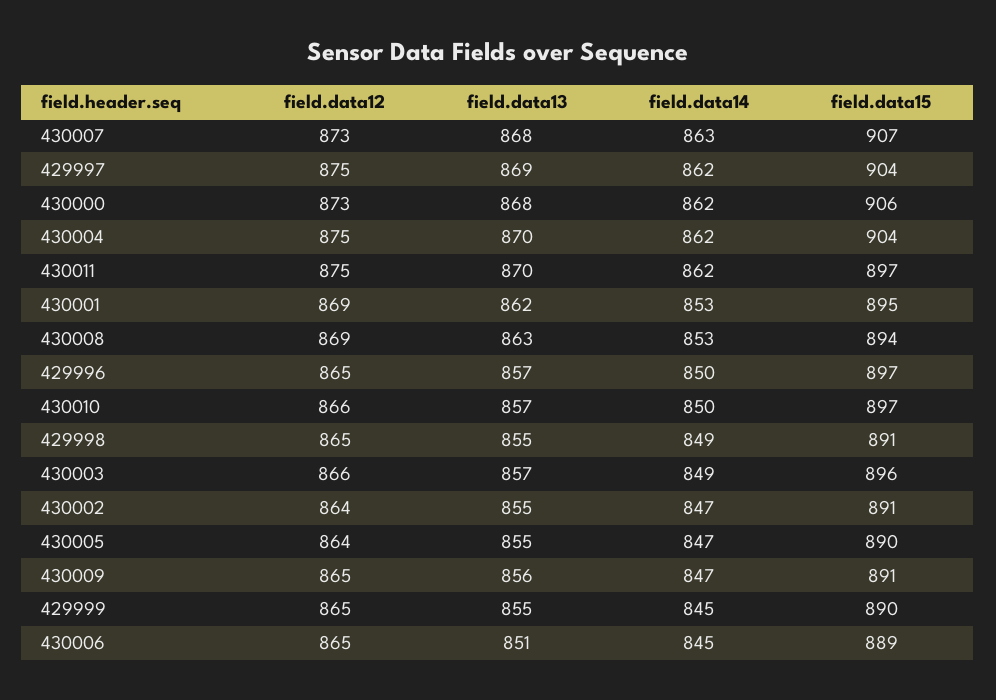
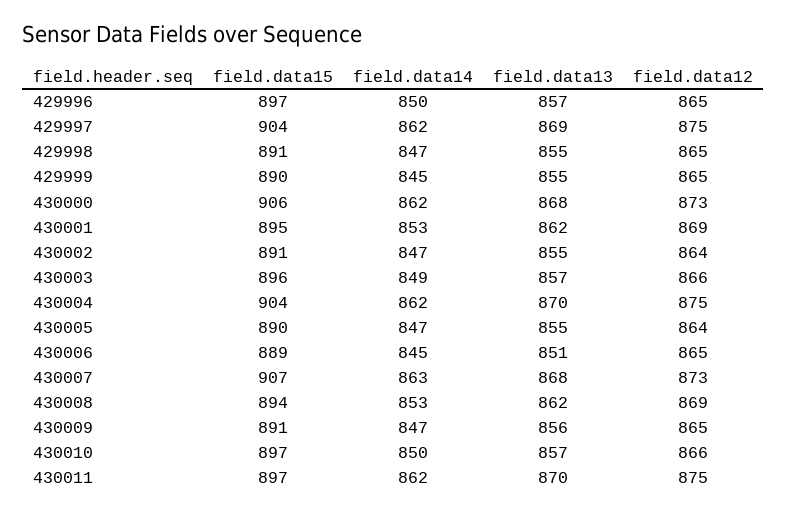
field.data13, 430008: 863 -> 862
field.data14, 429998: 849 -> 847

